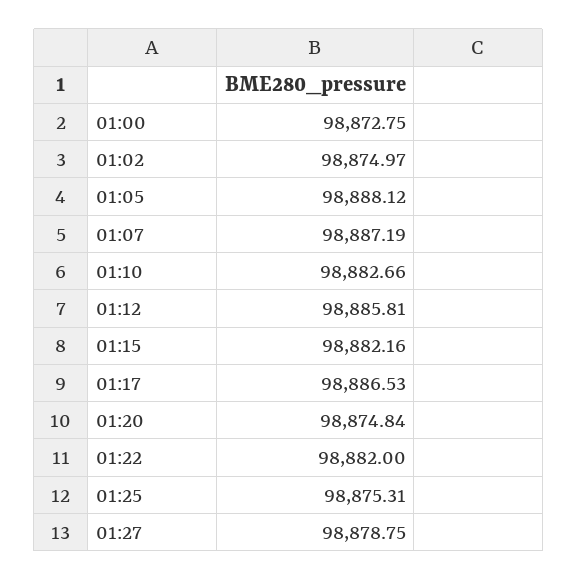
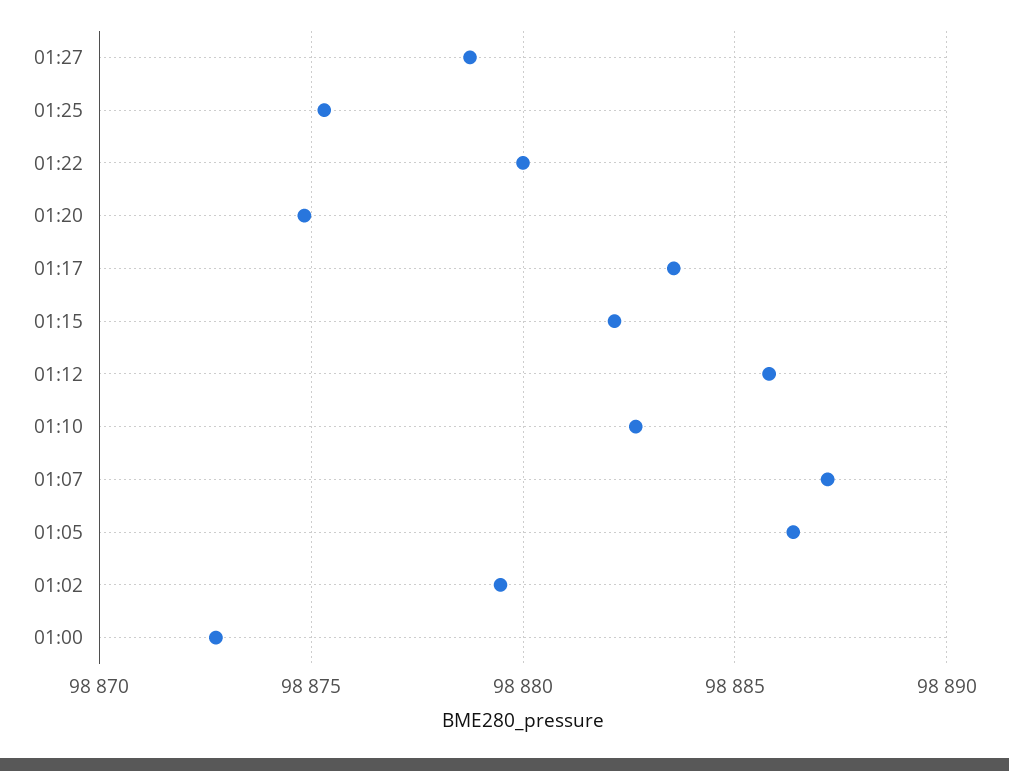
01:02: 98874.97 -> 98879.5
01:05: 98888.12 -> 98886.5
01:17: 98886.53 -> 98883.5
01:22: 98882 -> 98880

